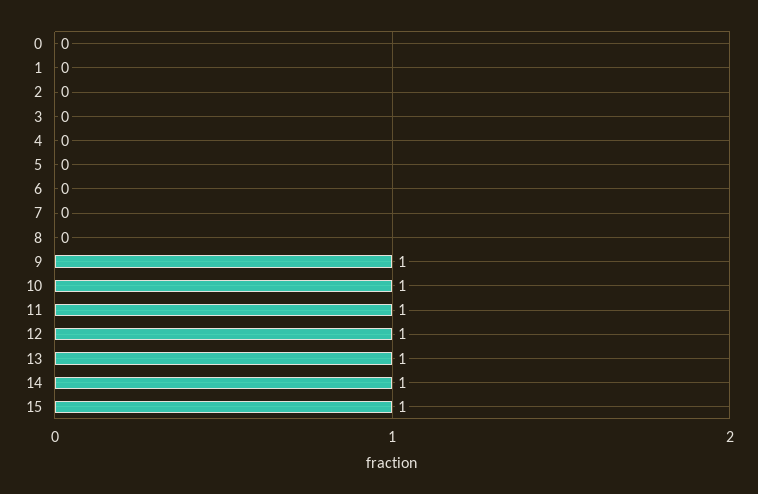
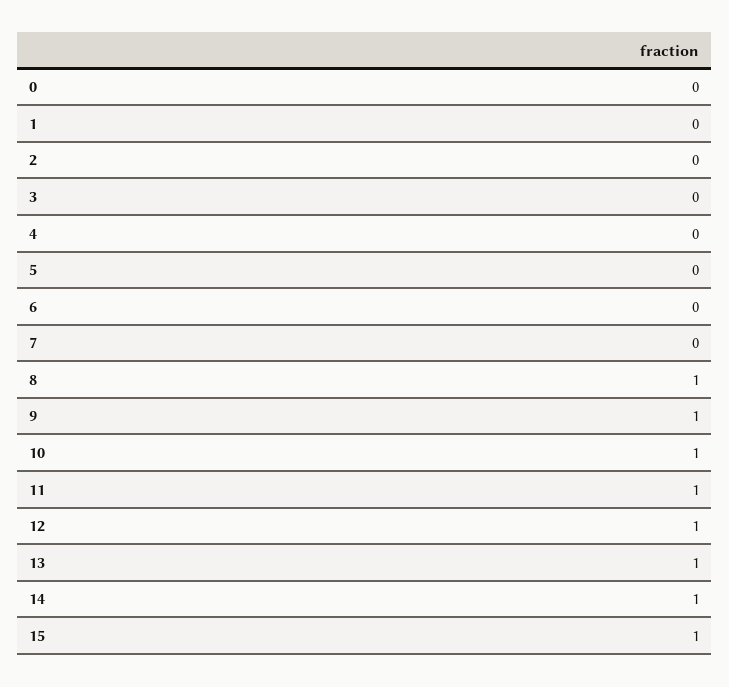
8: 0 -> 1

